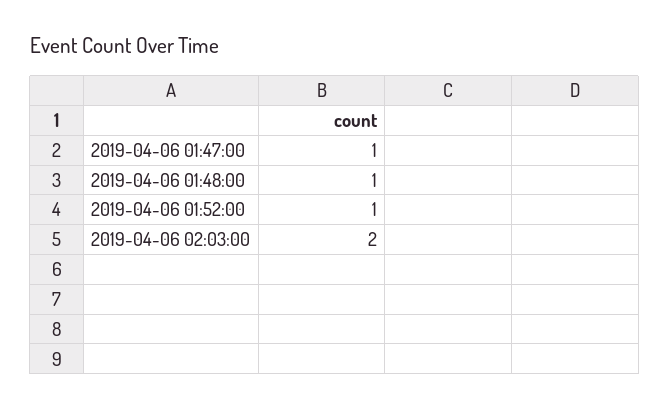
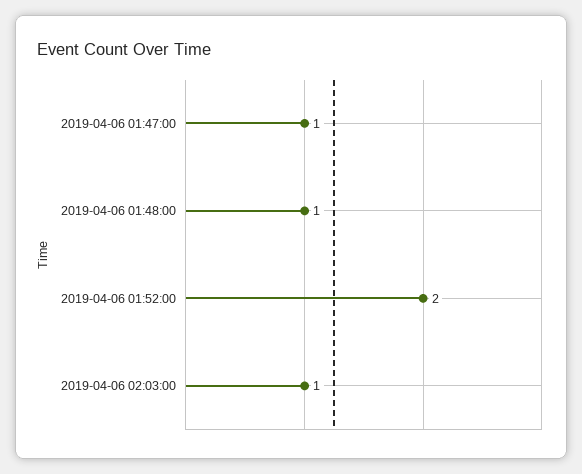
2019-04-06 01:52:00: 1 -> 2
2019-04-06 02:03:00: 2 -> 1

